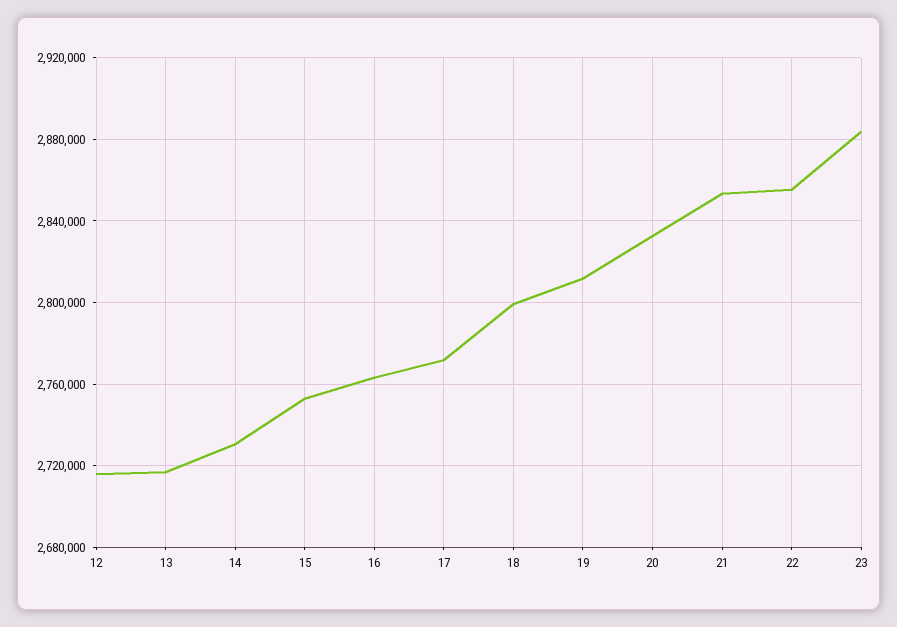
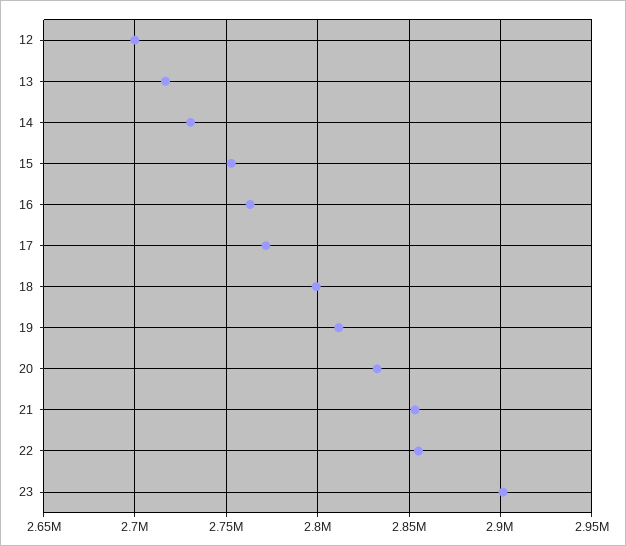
12: 2715000 -> 2700000
23: 2885000 -> 2900000

